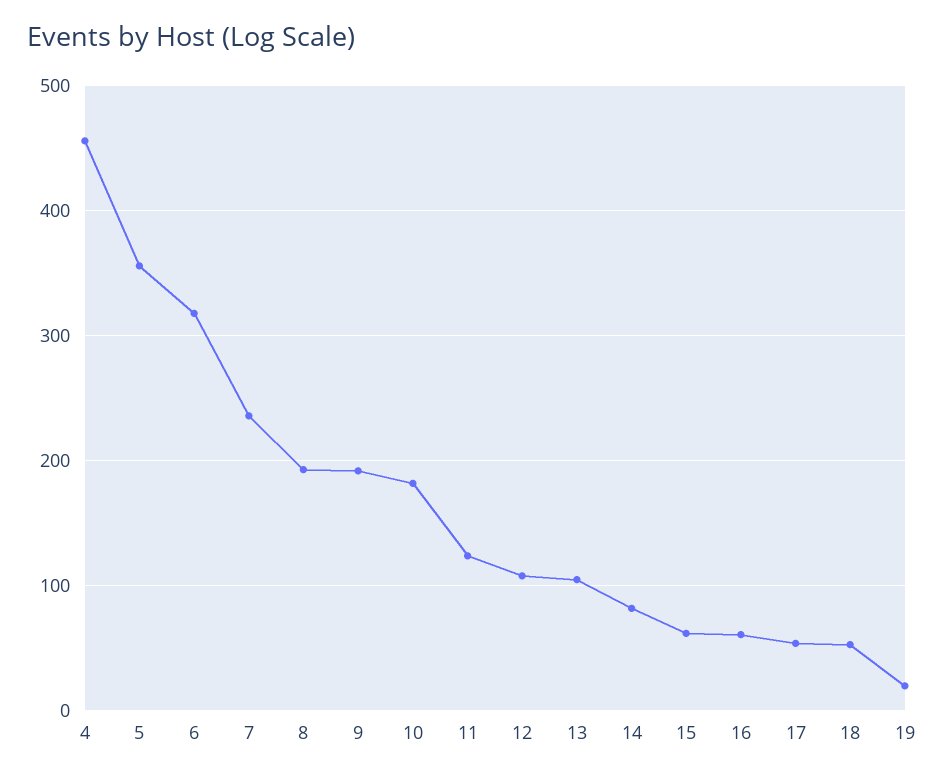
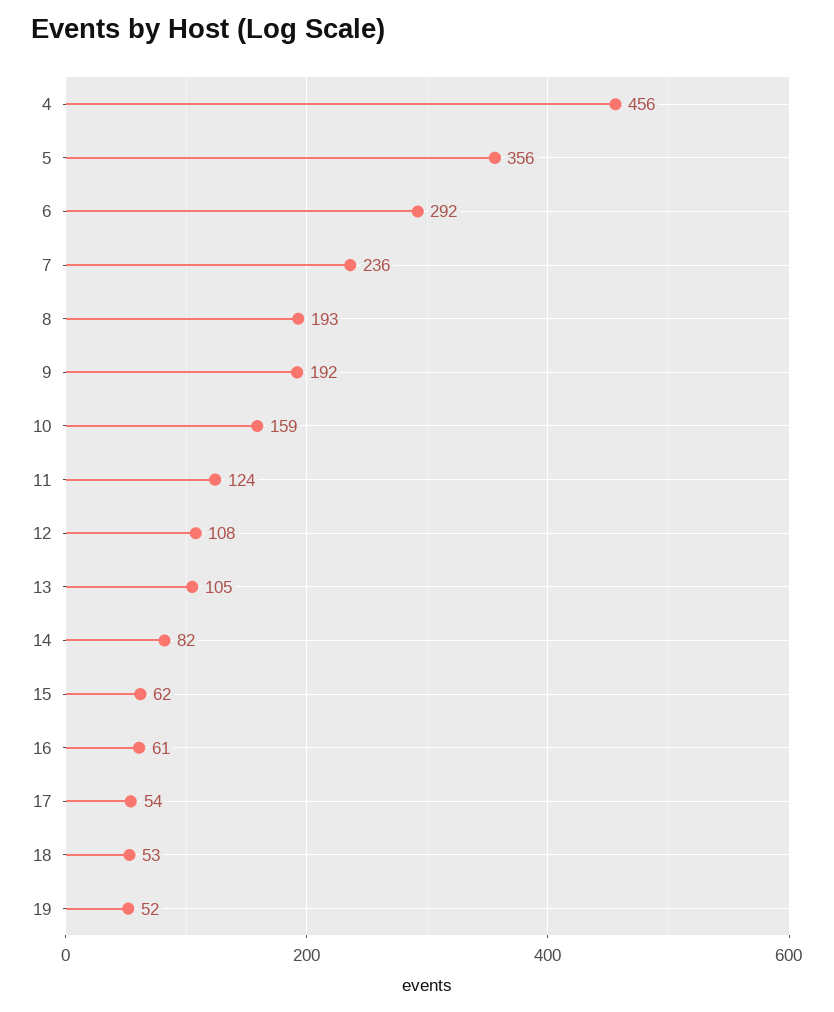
6: 320 -> 292
10: 180 -> 159
19: 20 -> 52

